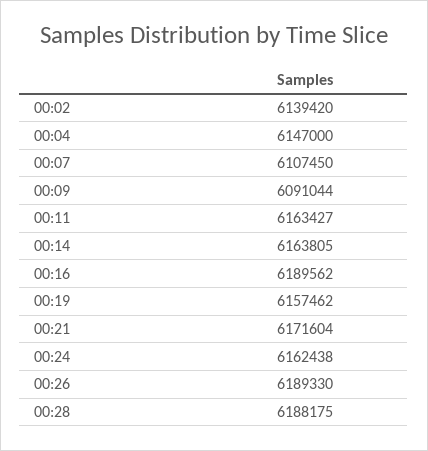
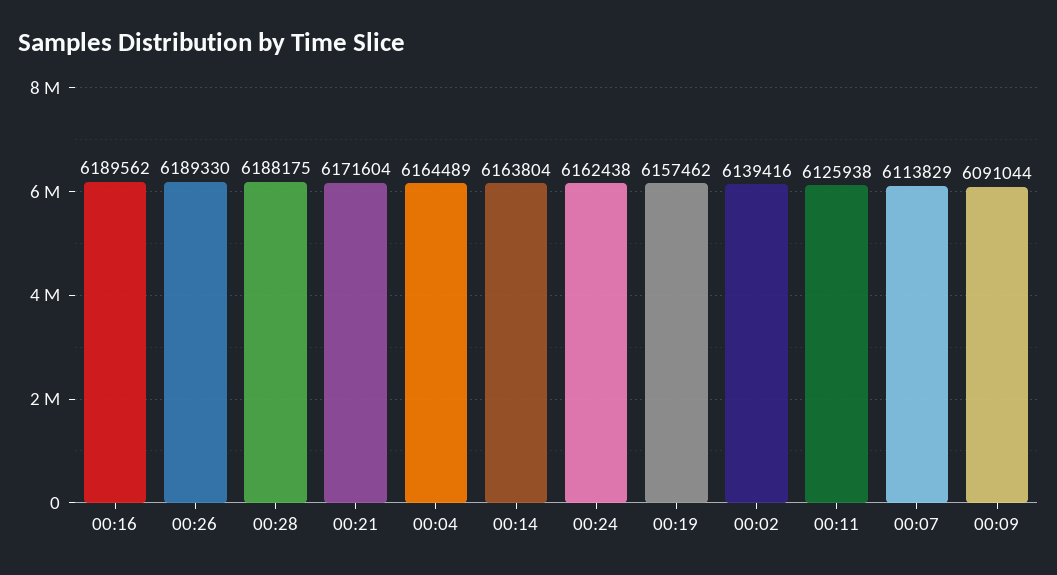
00:02: 6139420 -> 6139416
00:04: 6147000 -> 6164489
00:07: 6107450 -> 6113829
00:11: 6163427 -> 6125938
00:14: 6163805 -> 6163804

